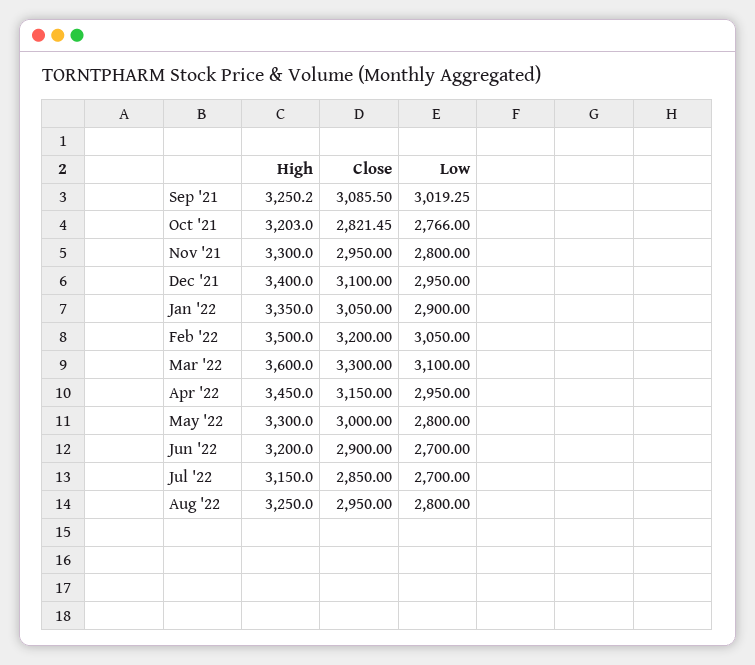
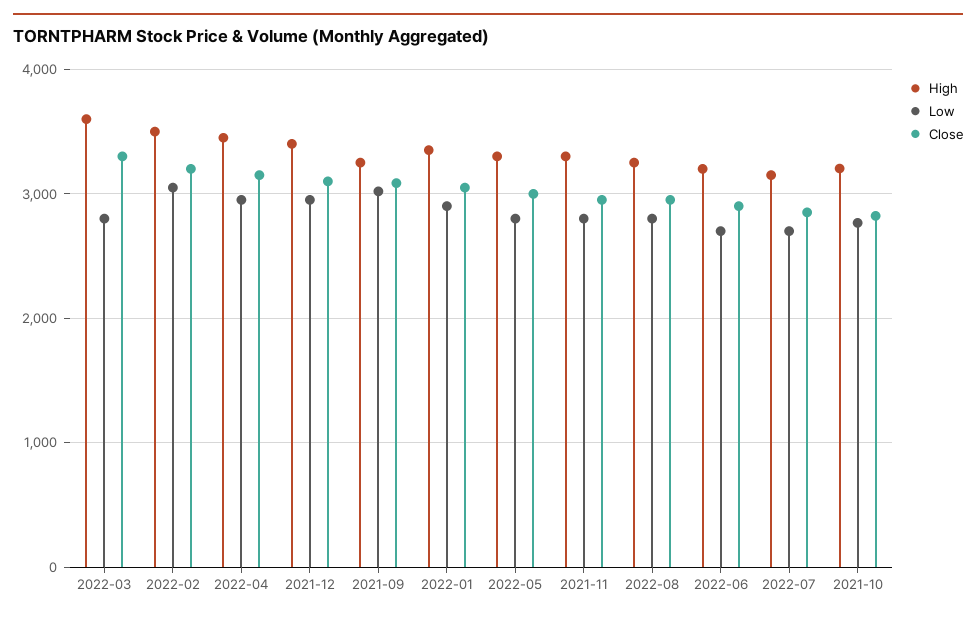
Low, Mar '22: 3100 -> 2800

